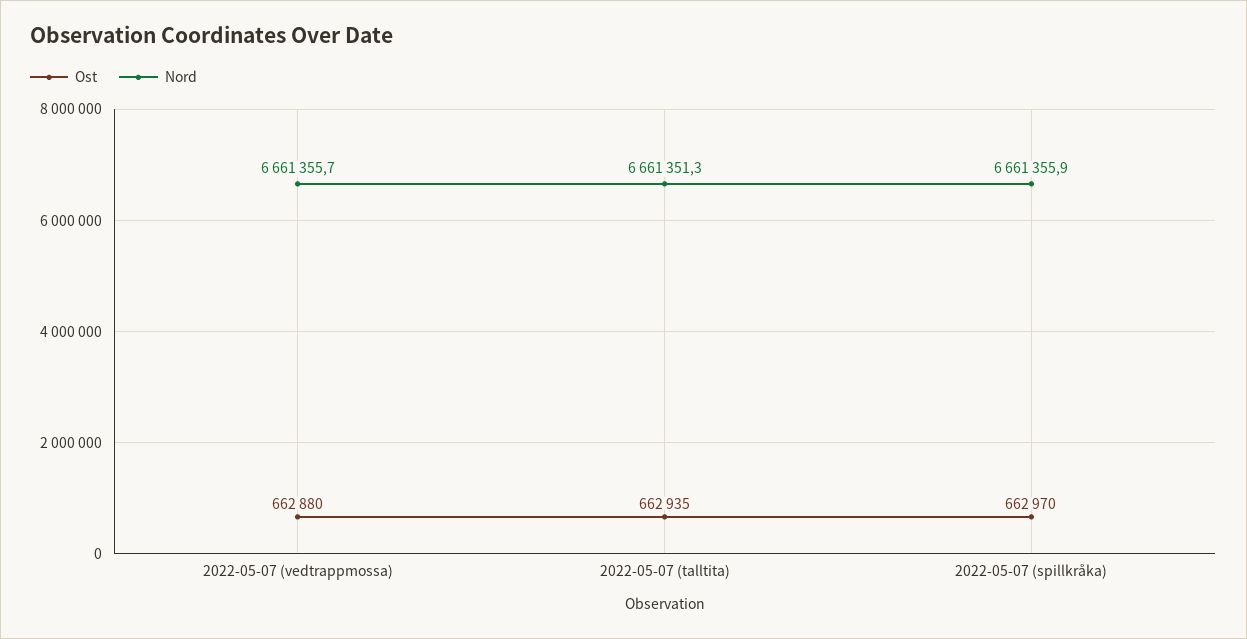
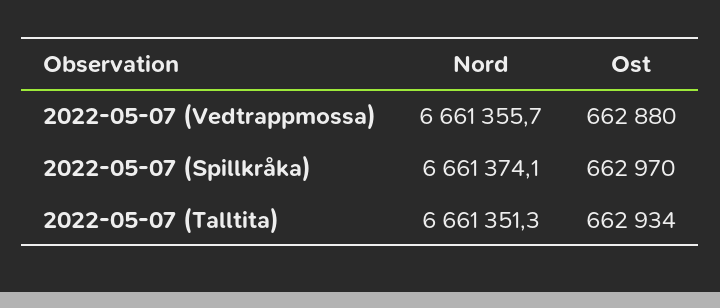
Ost, 2022-05-07 (talltita): 662935 -> 662934
Nord, 2022-05-07 (spillkråka): 6661355.9 -> 6661374.1

